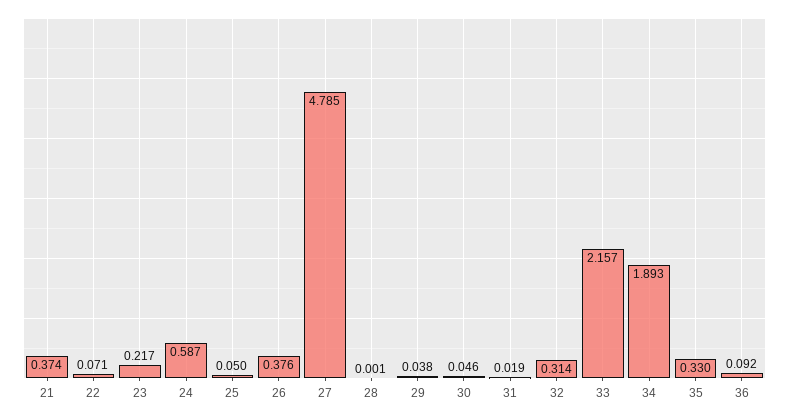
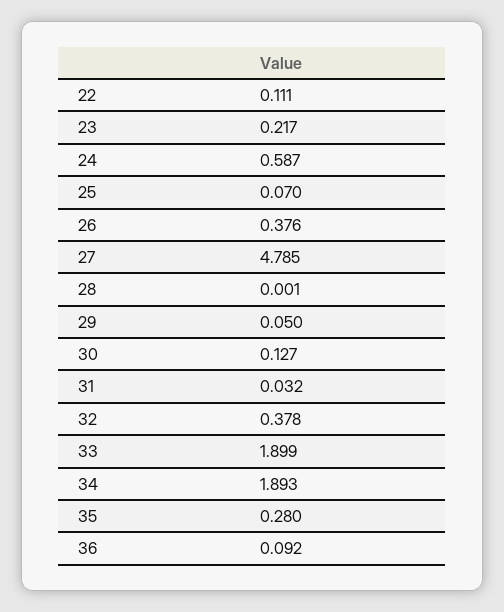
21: 0.374 -> none
22: 0.071 -> 0.111
25: 0.05 -> 0.07
29: 0.038 -> 0.05
30: 0.046 -> 0.127
31: 0.019 -> 0.032
32: 0.314 -> 0.378
33: 2.157 -> 1.899
35: 0.33 -> 0.28

